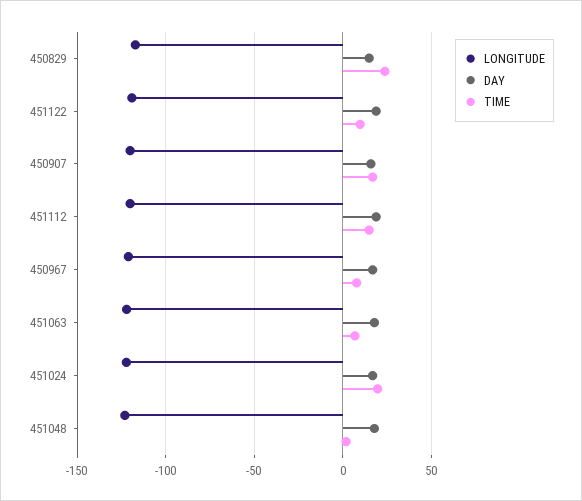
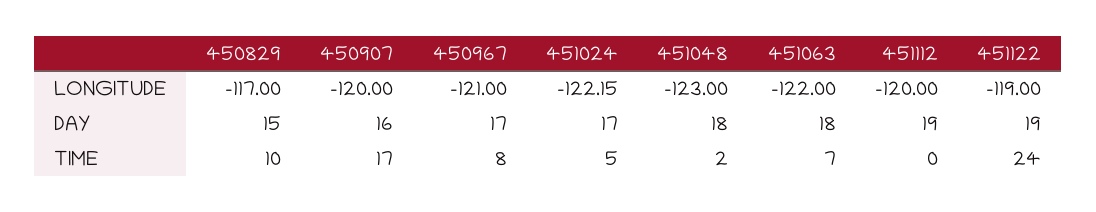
TIME, 450829: 25 -> 10
TIME, 451122: 10 -> 24
TIME, 451112: 15 -> 0
TIME, 451024: 20 -> 5

